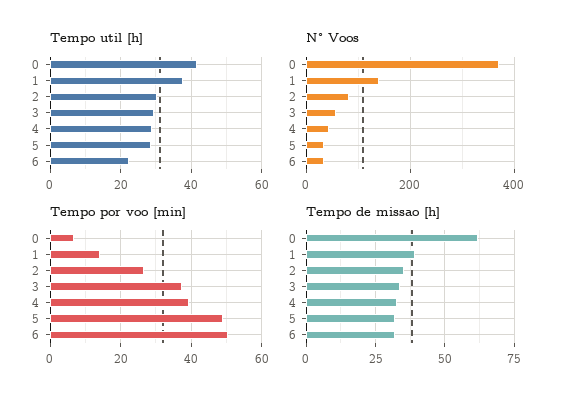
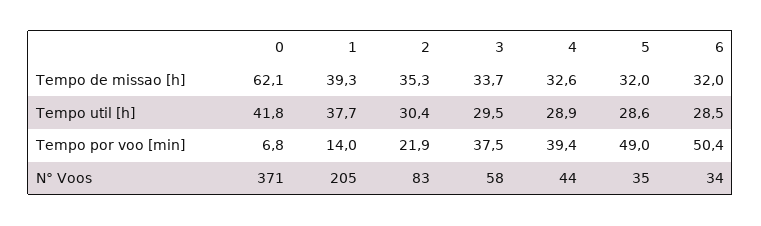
Tempo util [h], 6: 22 -> 28.5
N° Voos, 1: 140 -> 205
Tempo por voo [min], 2: 26 -> 21.9

